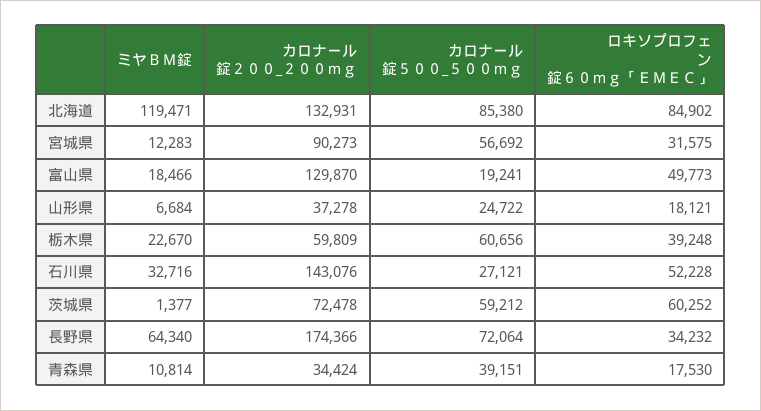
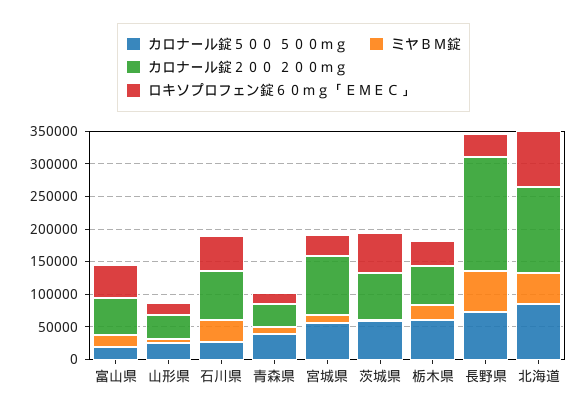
ミヤＢＭ錠, 北海道: 119471 -> 50000
カロナール錠２００_２００ｍｇ, 富山県: 129870 -> 50000
カロナール錠２００_２００ｍｇ, 石川県: 143076 -> 75000

